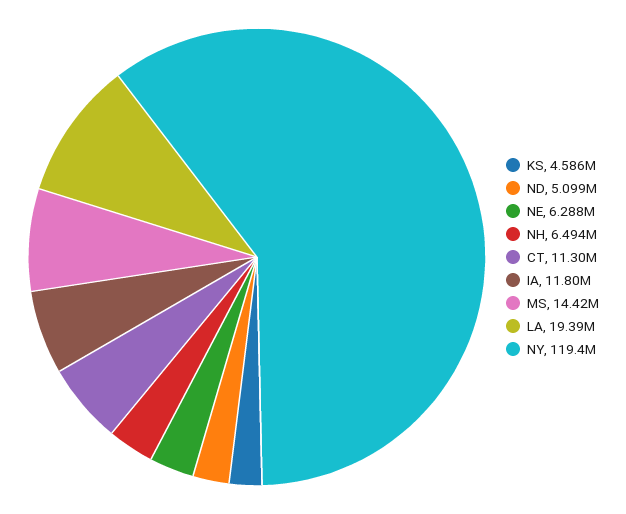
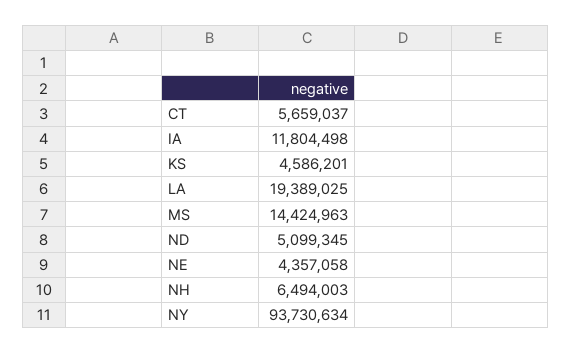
NE: 6288000 -> 4357058
CT: 11300000 -> 5659037
NY: 119400000 -> 93730634

